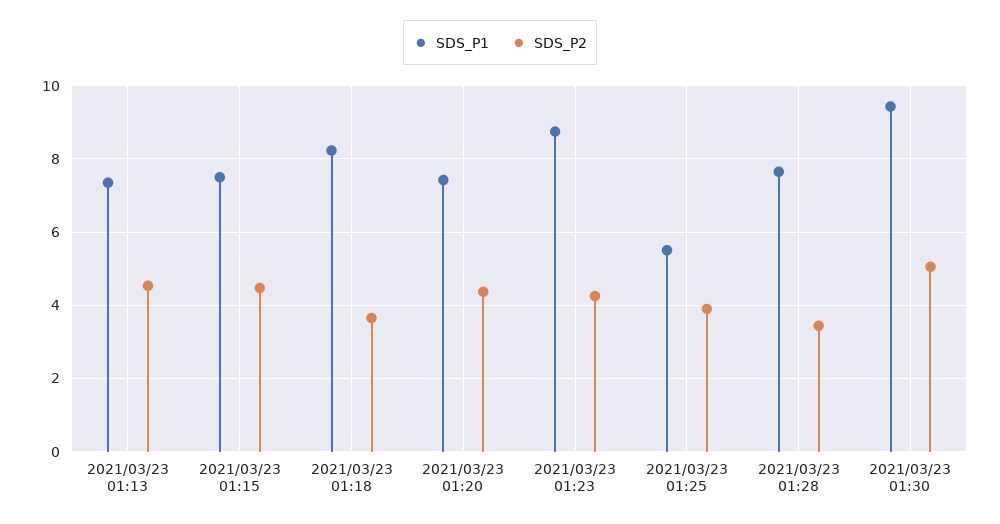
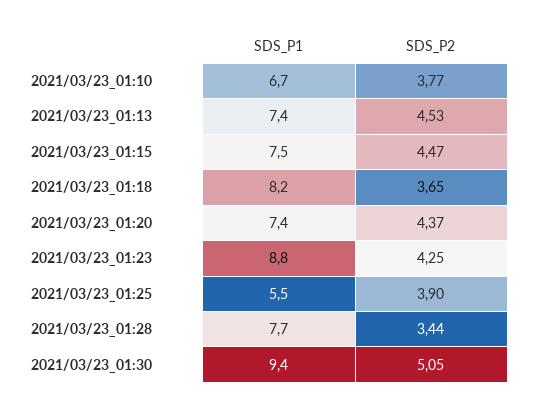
SDS_P1, 2021/03/23_01:10: none -> 6.7
SDS_P2, 2021/03/23_01:10: none -> 3.77

